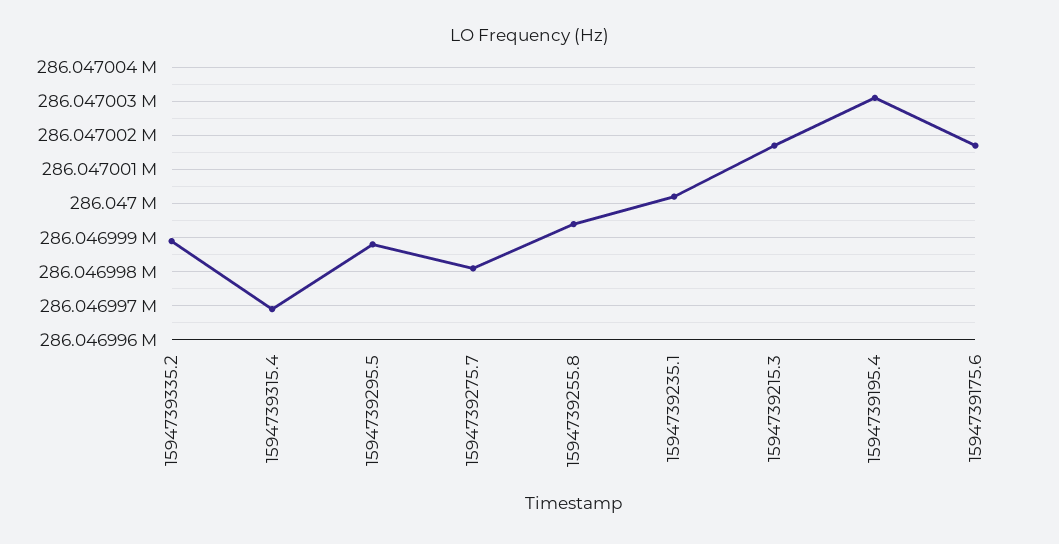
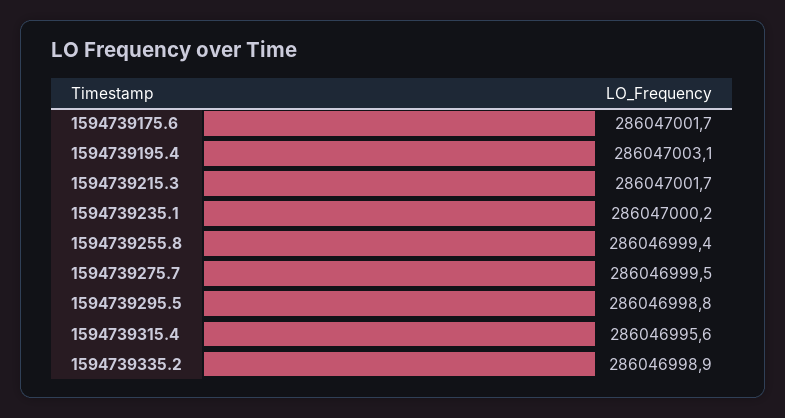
1594739315.4: 286046997 -> 286046995.6
1594739275.7: 286046998 -> 286046999.5

